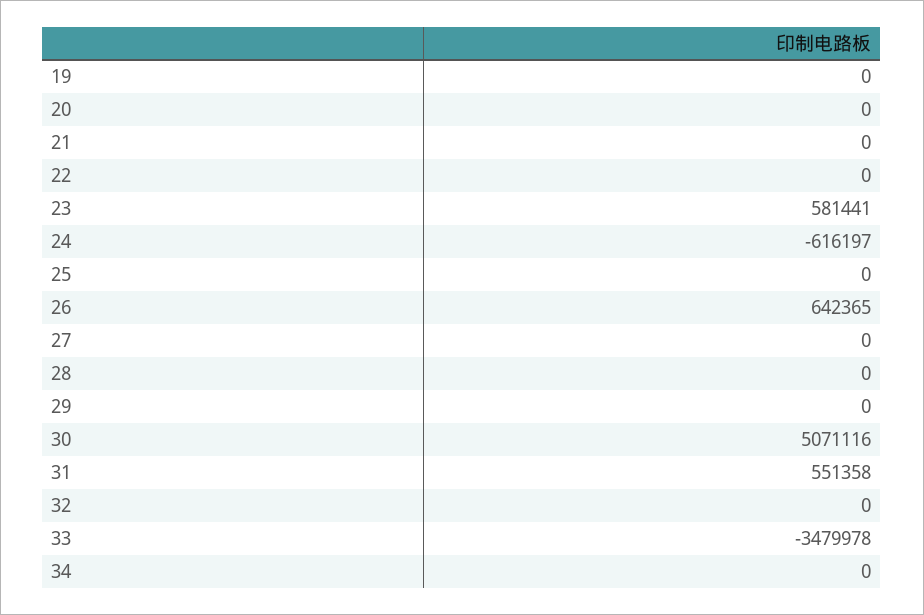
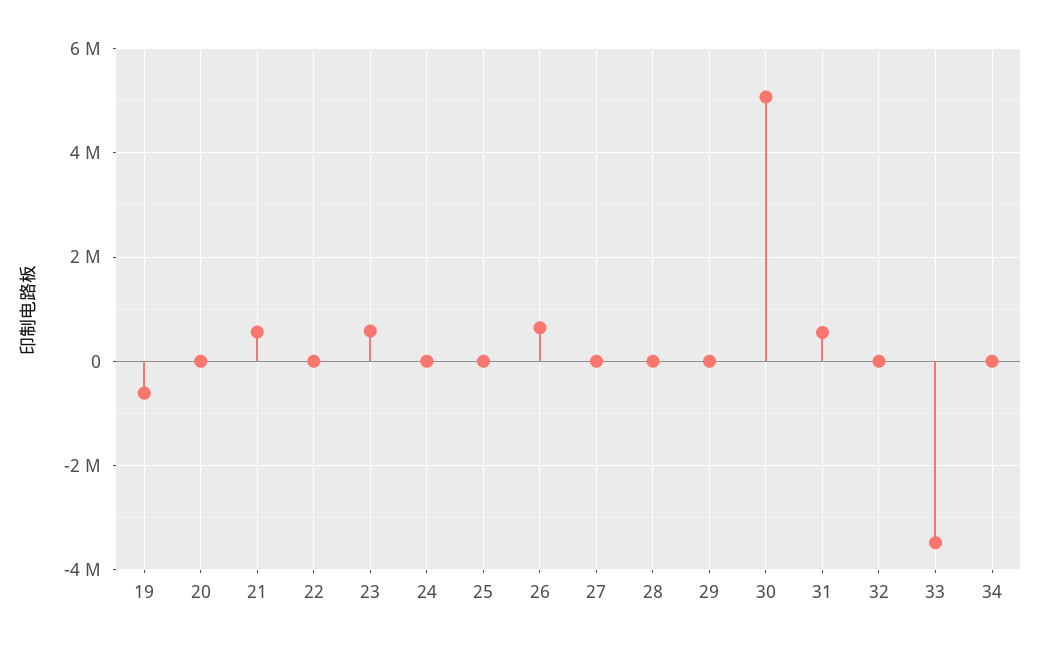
19: 0 -> -600000
21: 0 -> 600000
24: -616197 -> 0

